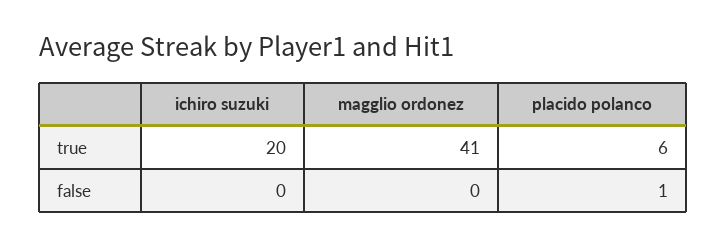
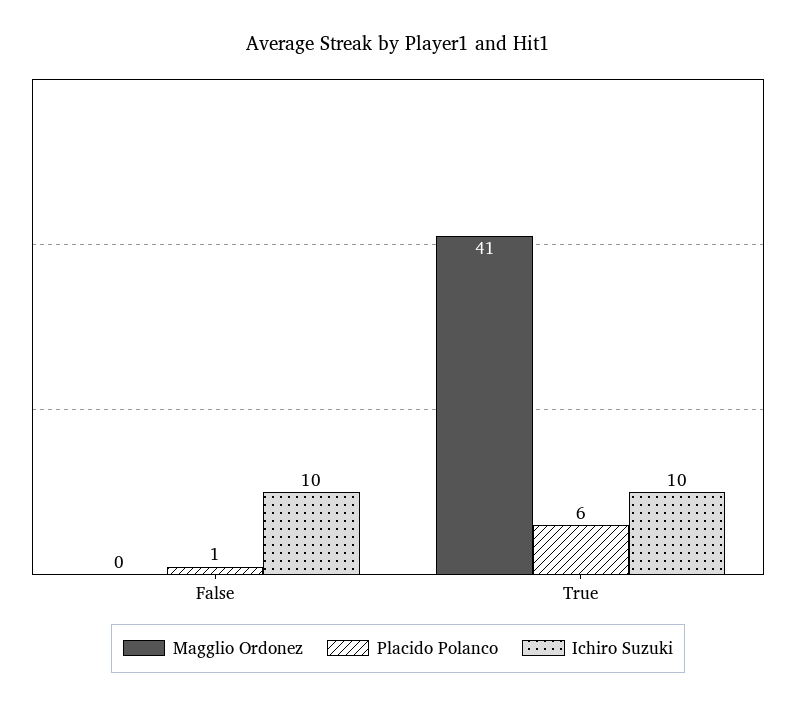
ichiro suzuki, true: 20 -> 10
ichiro suzuki, false: 0 -> 10

